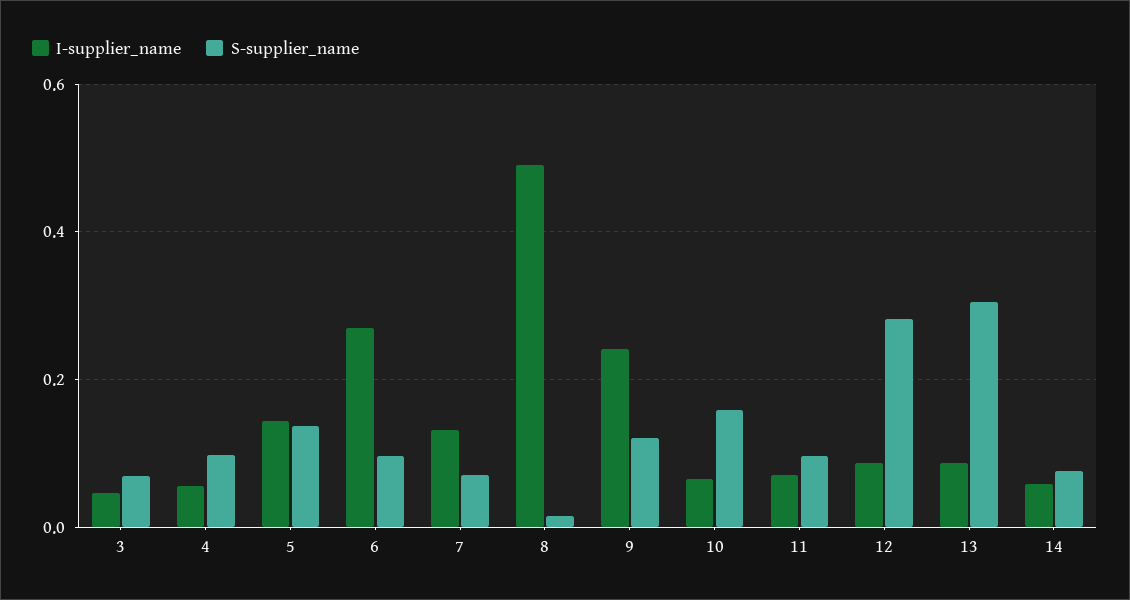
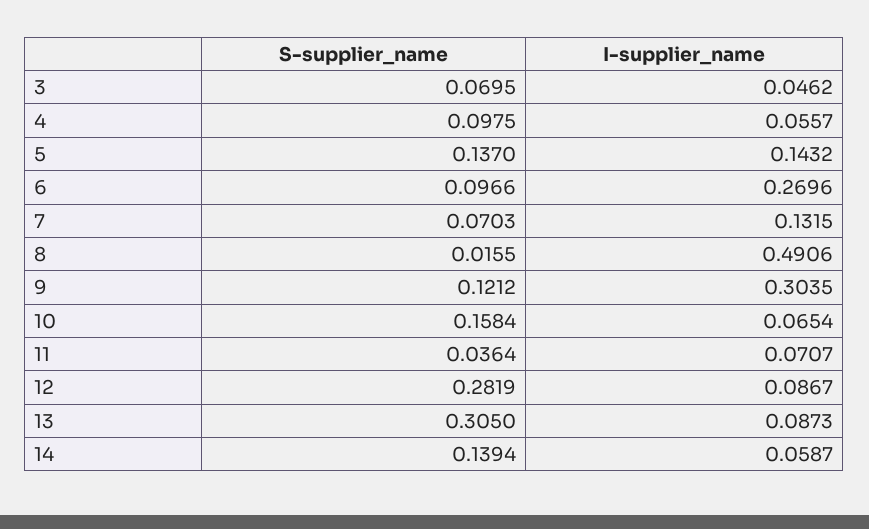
I-supplier_name, 9: 0.24 -> 0.3035
S-supplier_name, 11: 0.1 -> 0.0364
S-supplier_name, 14: 0.08 -> 0.1394

